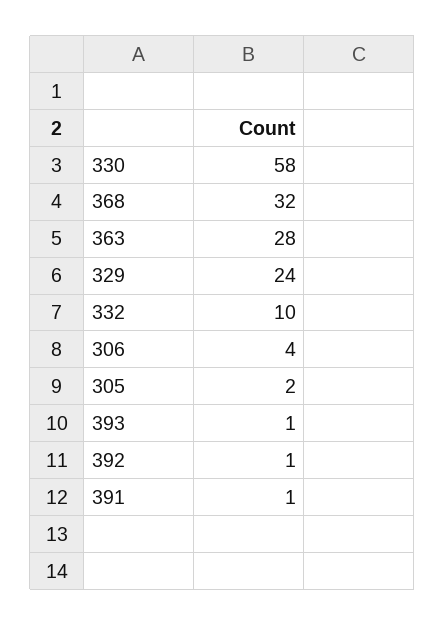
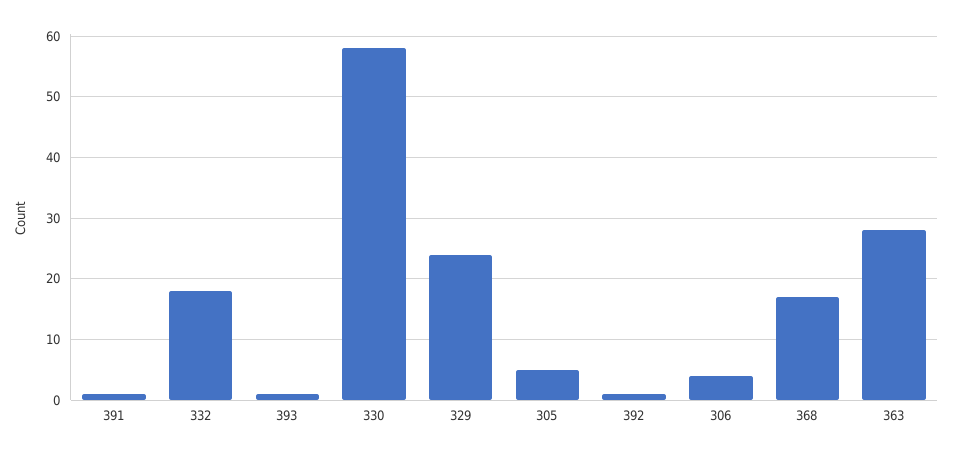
368: 32 -> 17
332: 10 -> 18
305: 2 -> 5

